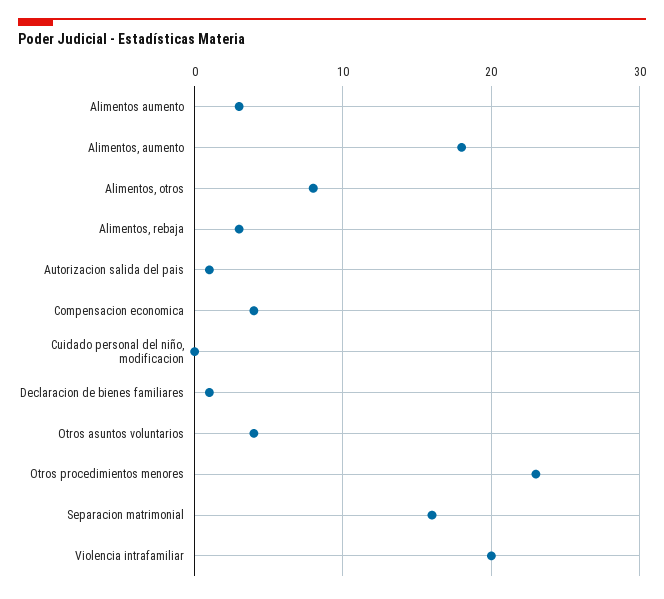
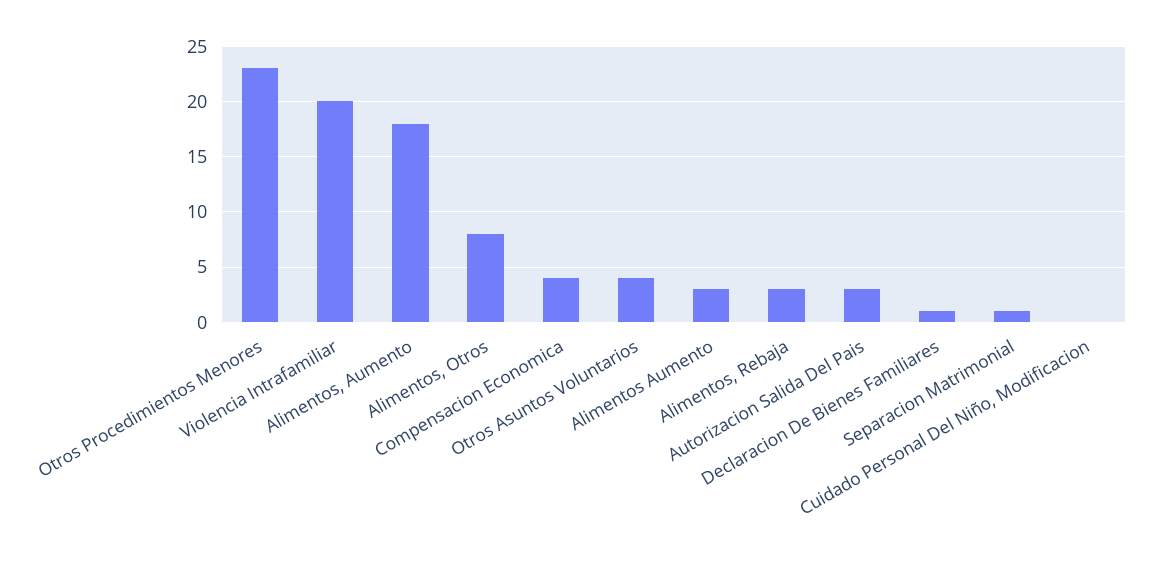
Autorizacion salida del pais: 1 -> 3
Separacion matrimonial: 16 -> 1

